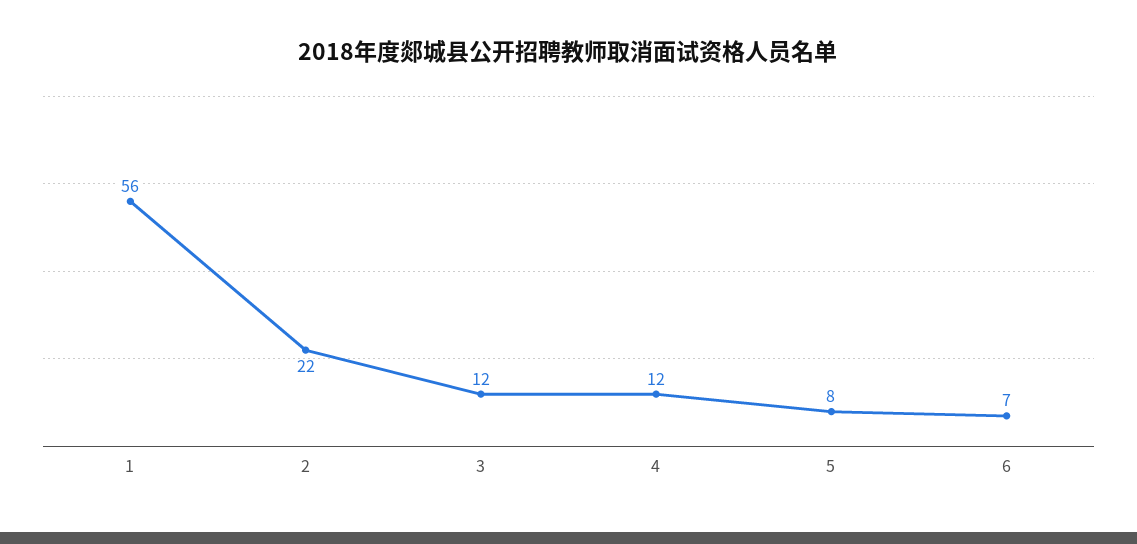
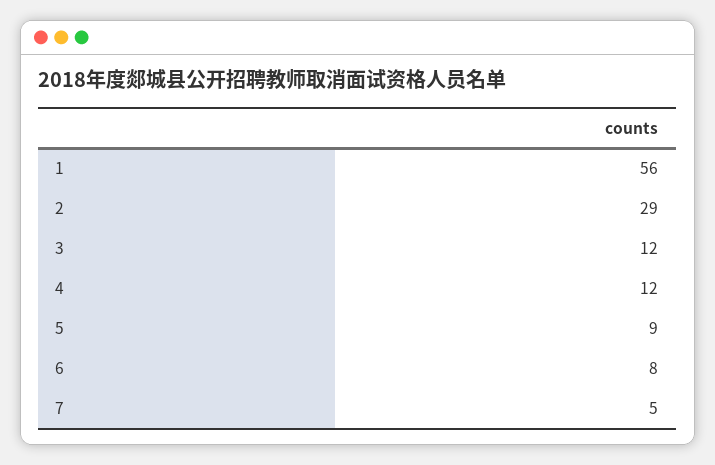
2: 22 -> 29
5: 8 -> 9
6: 7 -> 8
7: none -> 5

